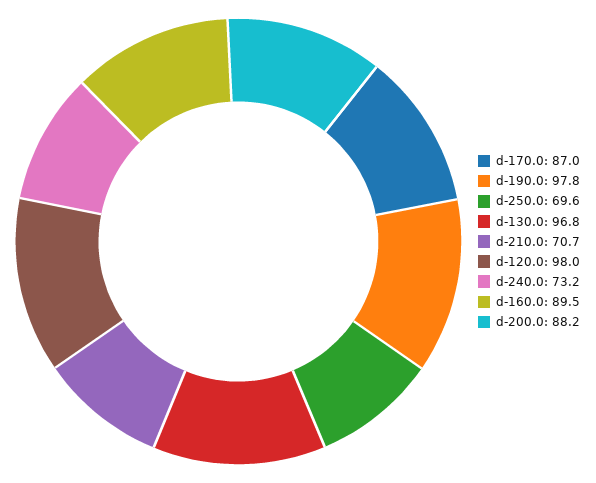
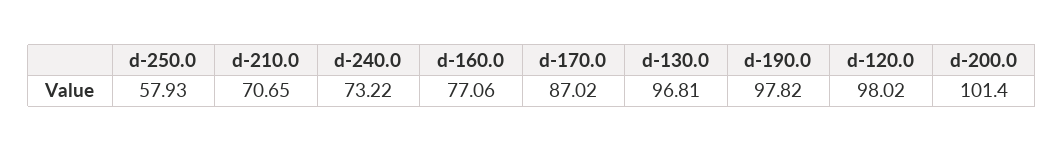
d-250.0: 69.6 -> 57.93
d-160.0: 89.5 -> 77.06
d-200.0: 88.2 -> 101.4

